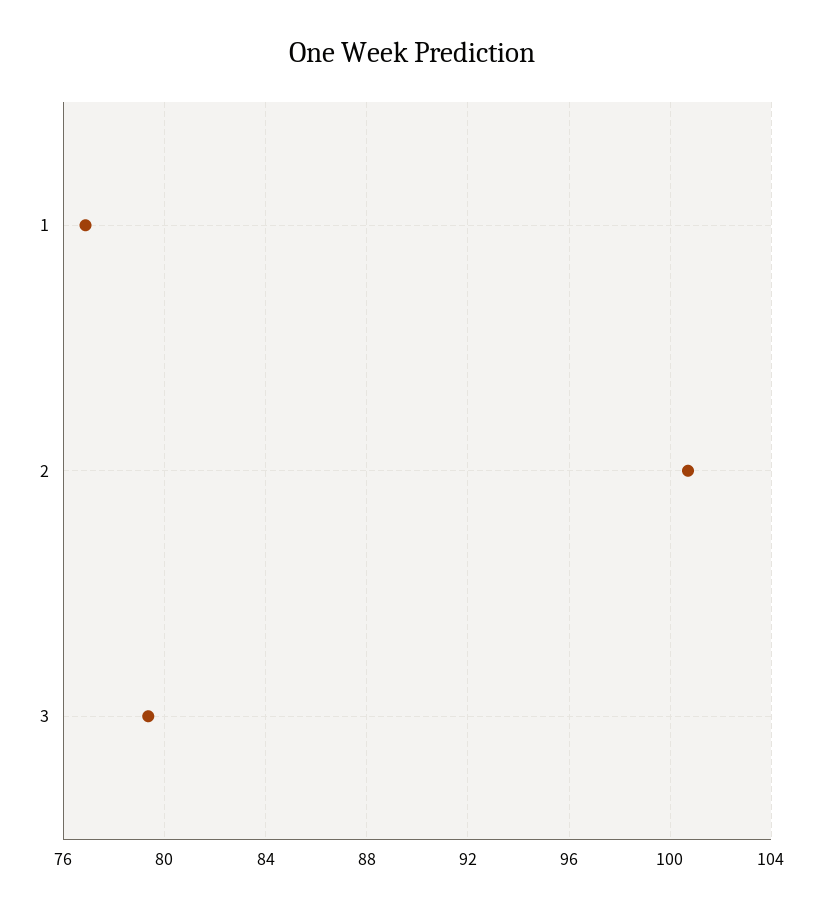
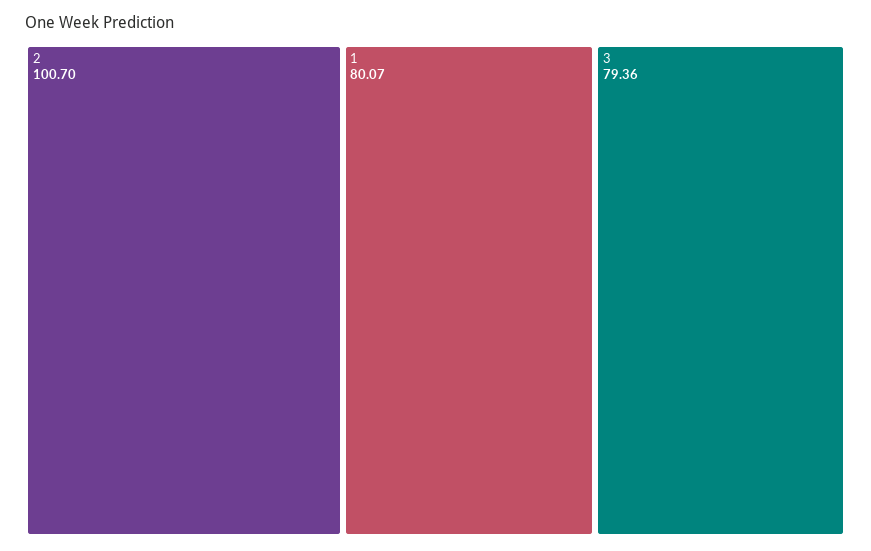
1: 77 -> 80.07

